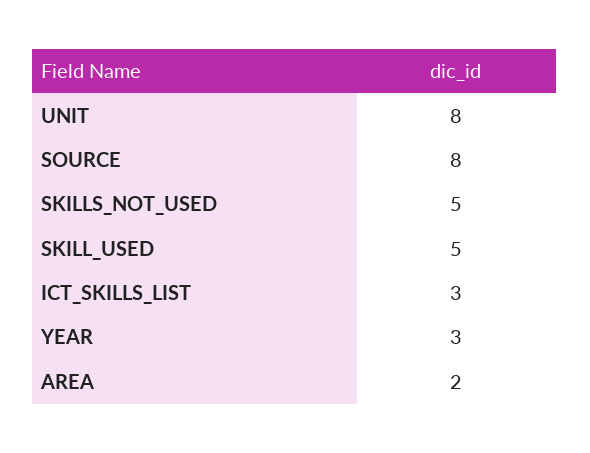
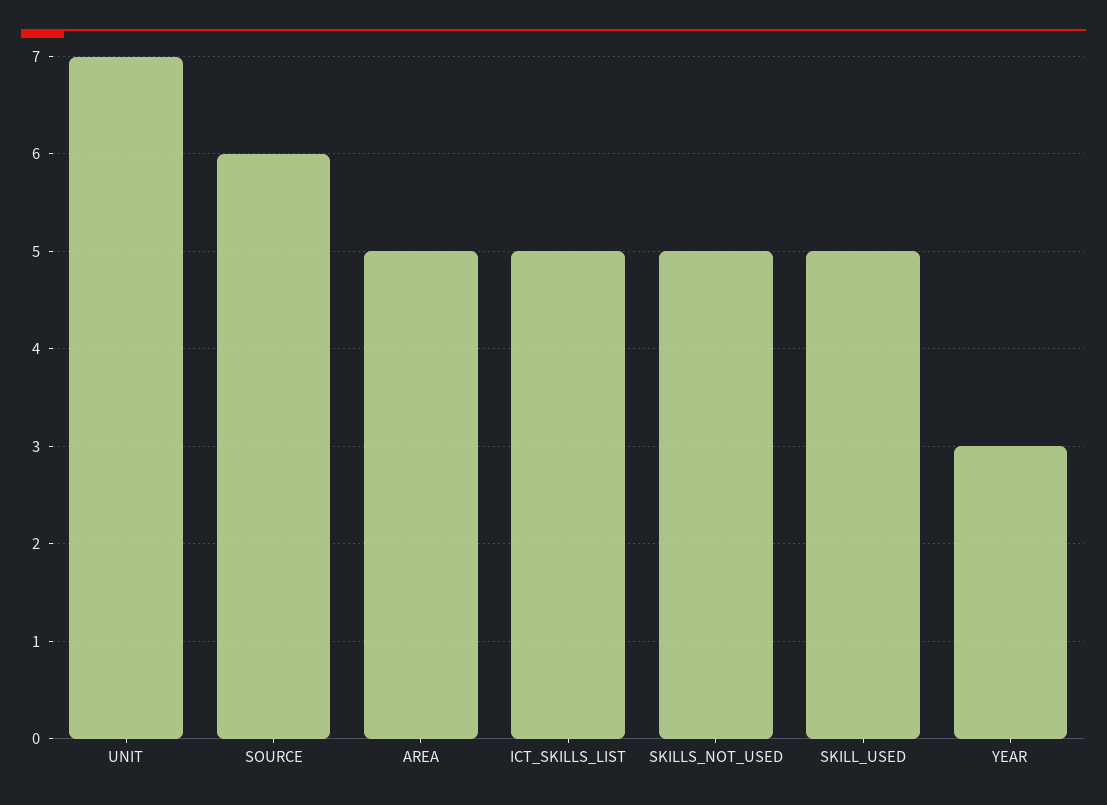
UNIT: 8 -> 7
SOURCE: 8 -> 6
ICT_SKILLS_LIST: 3 -> 5
AREA: 2 -> 5

